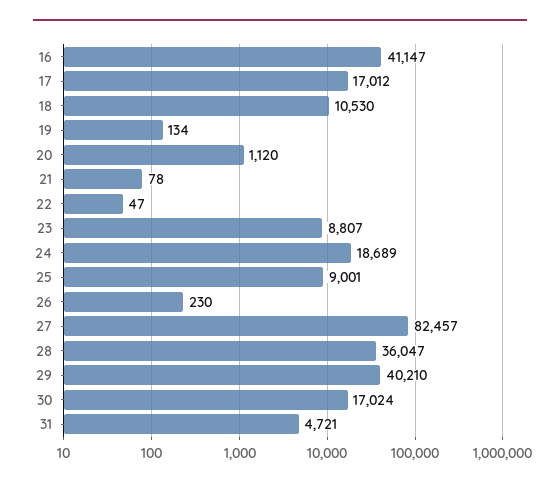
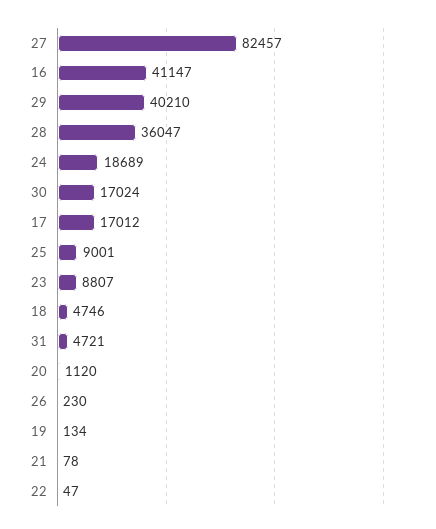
18: 10530 -> 4746

